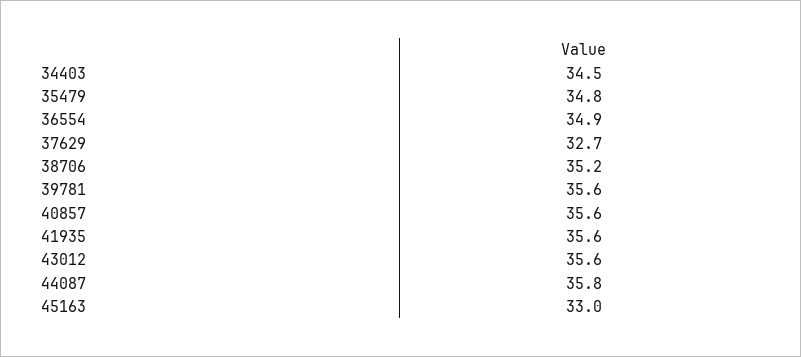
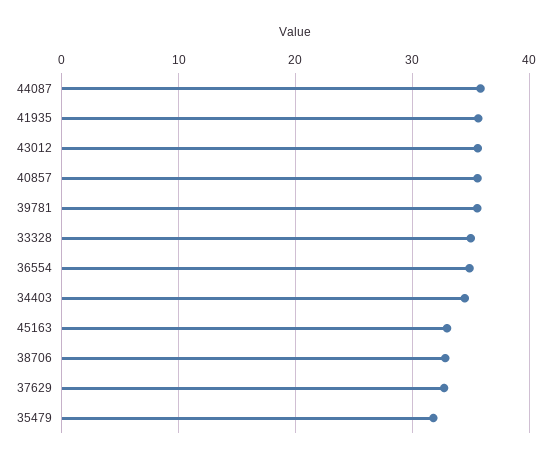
35479: 34.8 -> 32
38706: 35.2 -> 33
33328: none -> 35

